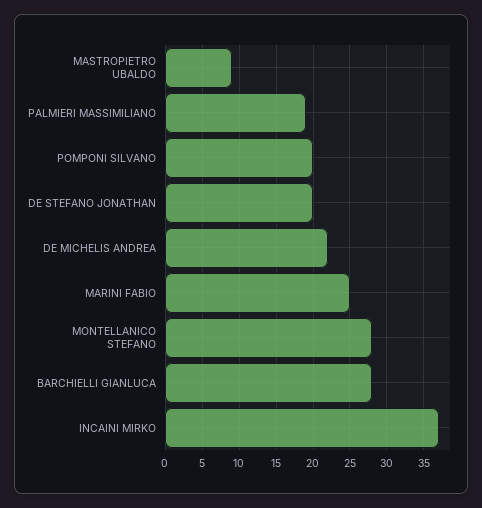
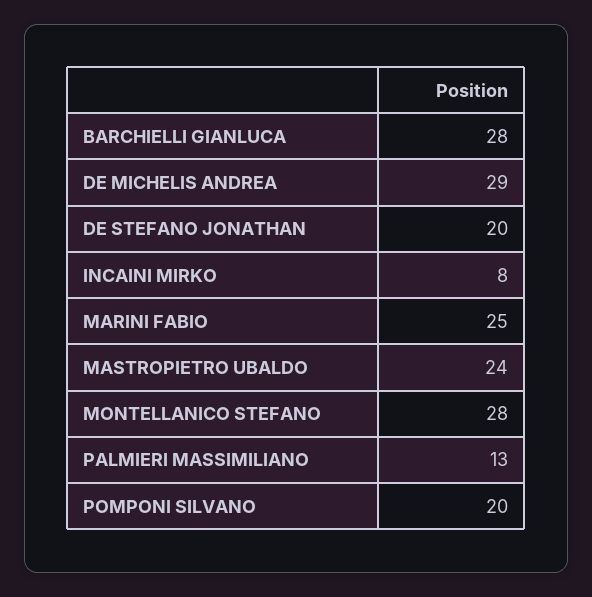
MASTROPIETRO UBALDO: 9 -> 24
PALMIERI MASSIMILIANO: 19 -> 13
DE MICHELIS ANDREA: 22 -> 29
INCAINI MIRKO: 37 -> 8

